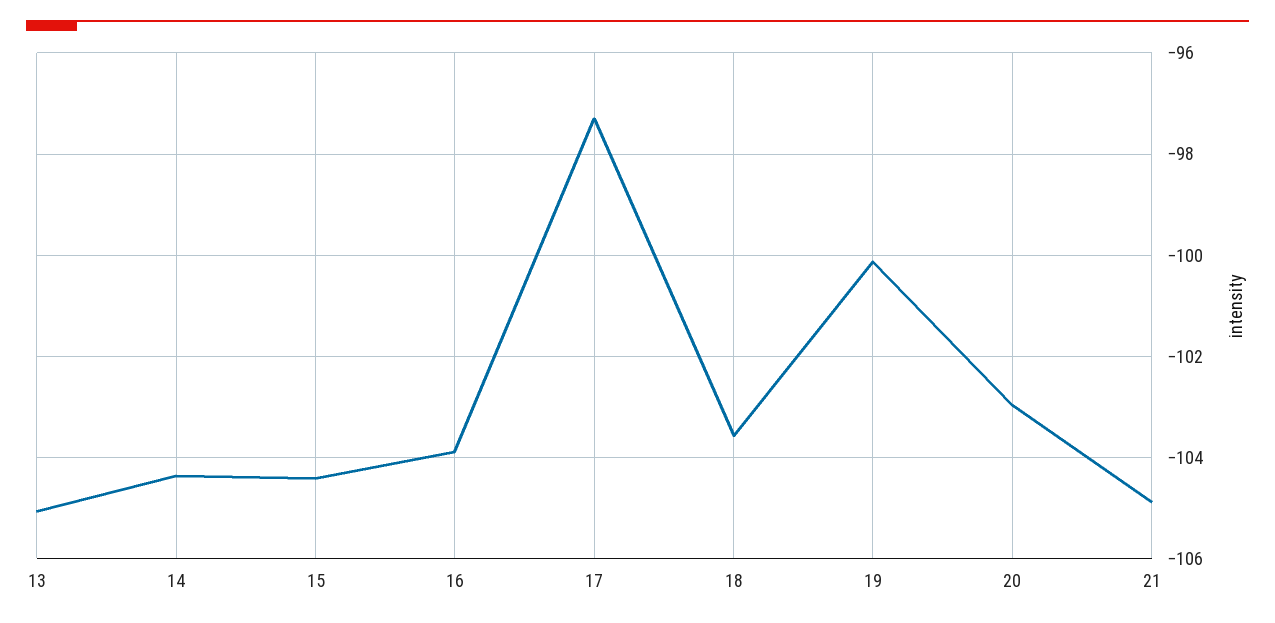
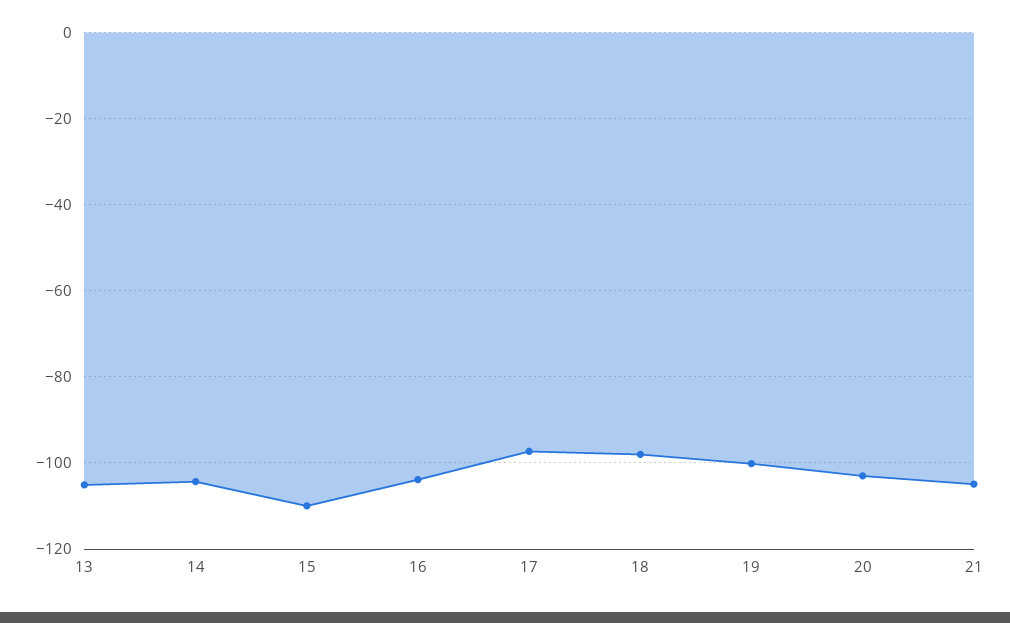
15: -104.4 -> -110
18: -103.6 -> -98

